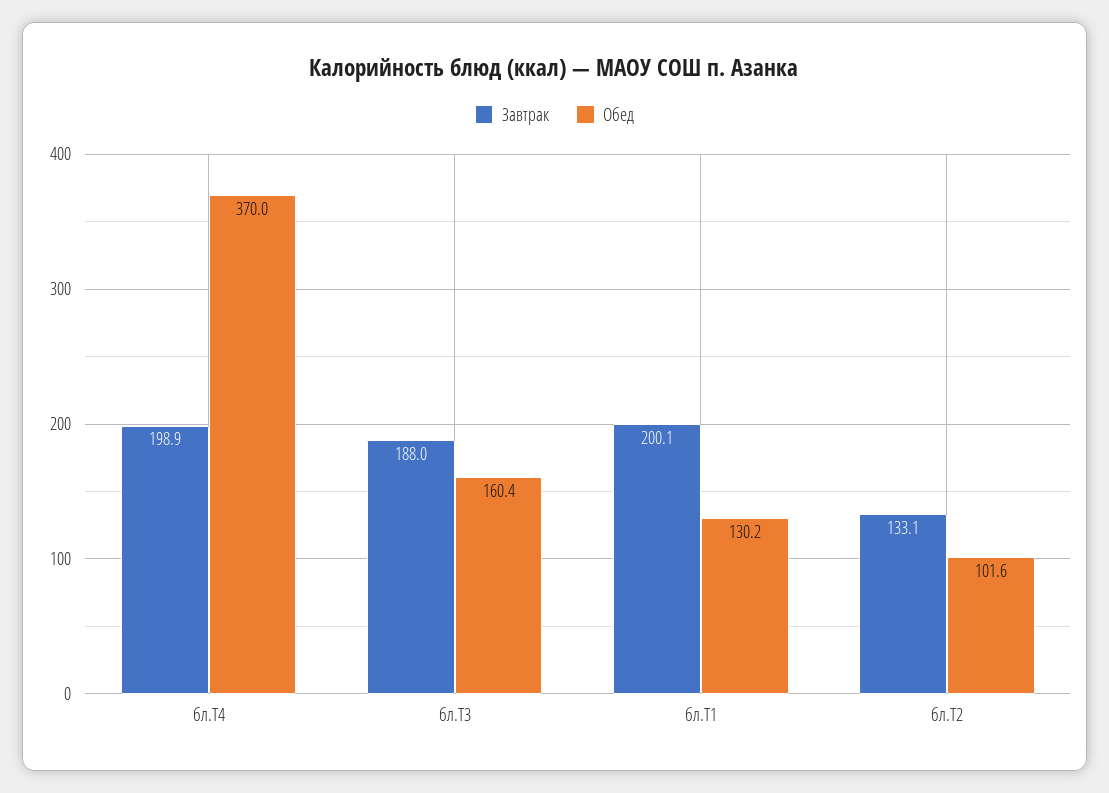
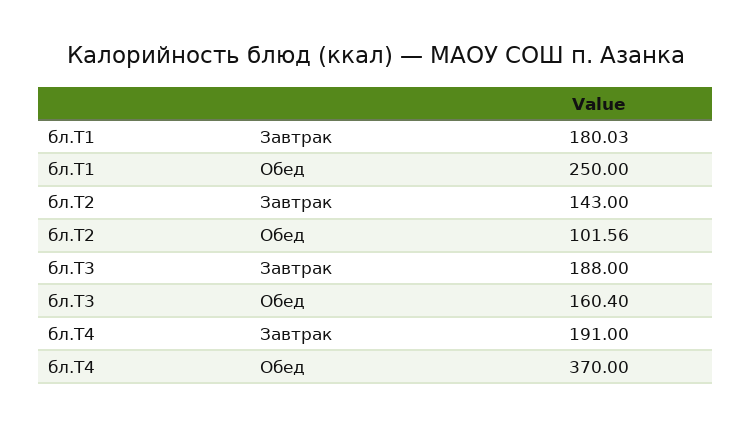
Завтрак, бл.Т4: 198.9 -> 191
Завтрак, бл.Т1: 200.1 -> 180.03
Обед, бл.Т1: 130.2 -> 250
Завтрак, бл.Т2: 133.1 -> 143

